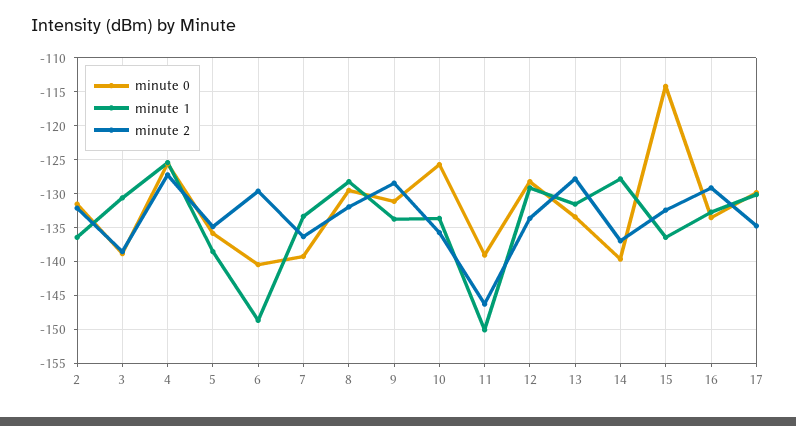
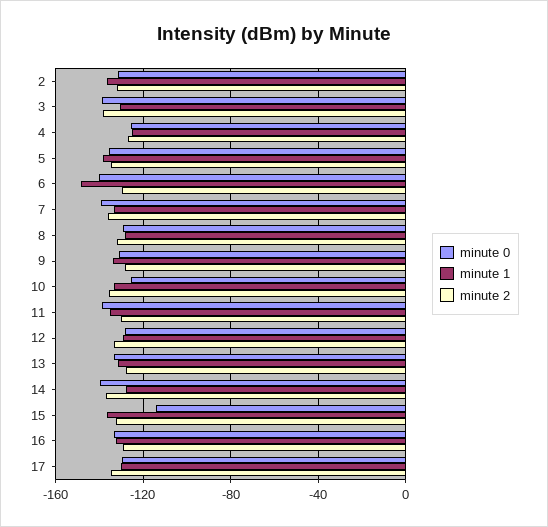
minute 1, 11: -150 -> -135
minute 2, 11: -146 -> -130

